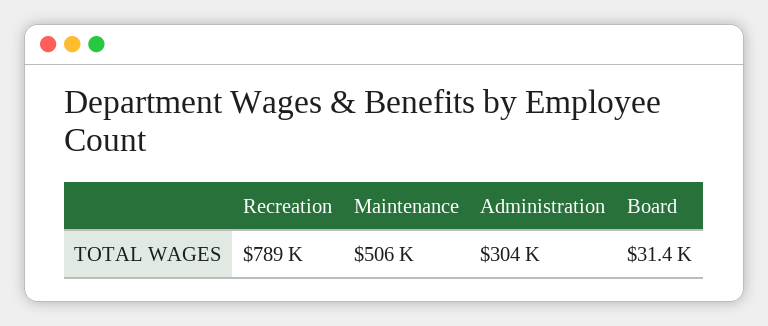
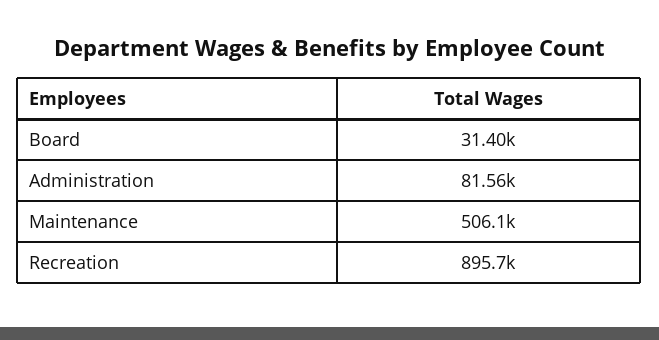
Recreation: 789000 -> 895700
Administration: 304000 -> 81560

